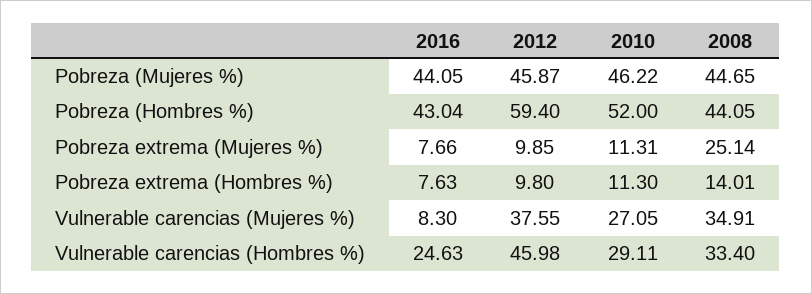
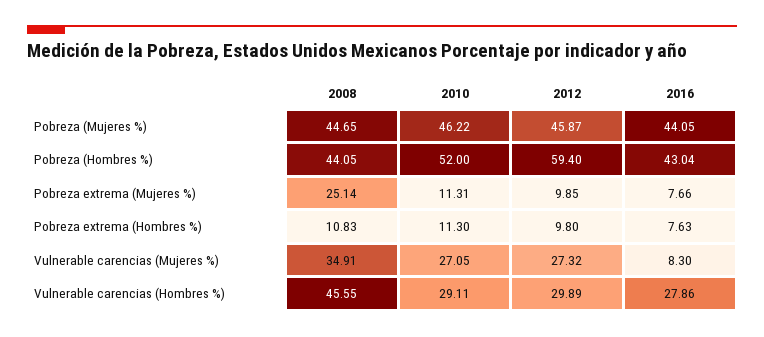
2008, Pobreza extrema (Hombres %): 14.01 -> 10.83
2012, Vulnerable carencias (Mujeres %): 37.55 -> 27.32
2016, Vulnerable carencias (Hombres %): 24.63 -> 27.86
2012, Vulnerable carencias (Hombres %): 45.98 -> 29.89
2008, Vulnerable carencias (Hombres %): 33.4 -> 45.55

